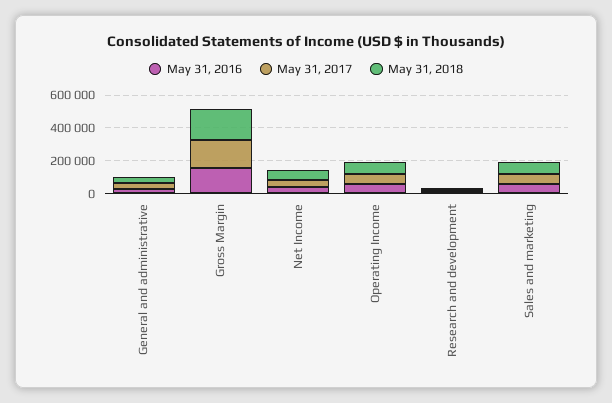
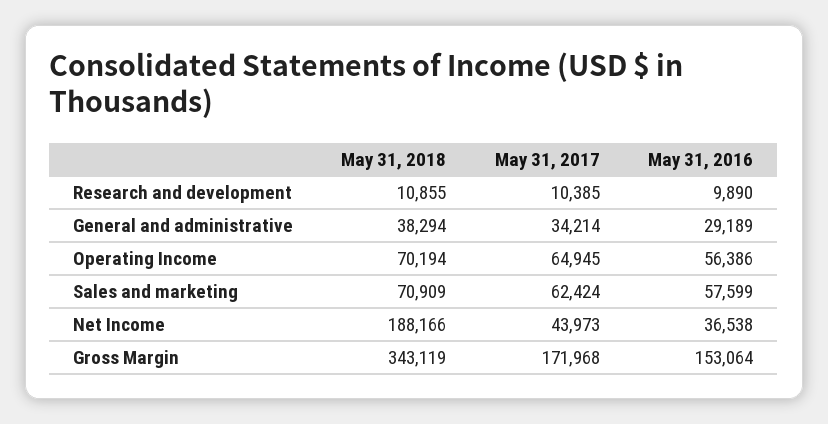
May 31, 2018, Gross Margin: 200000 -> 343119
May 31, 2018, Net Income: 50000 -> 188166

